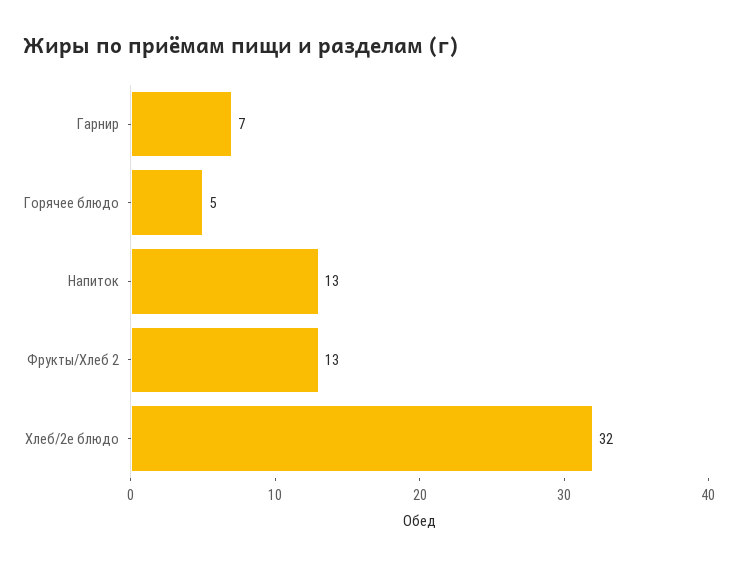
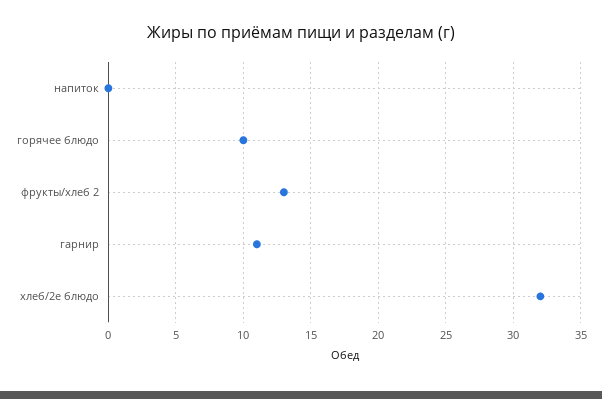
Гарнир: 7 -> 11
Горячее блюдо: 5 -> 10
Напиток: 13 -> 0

